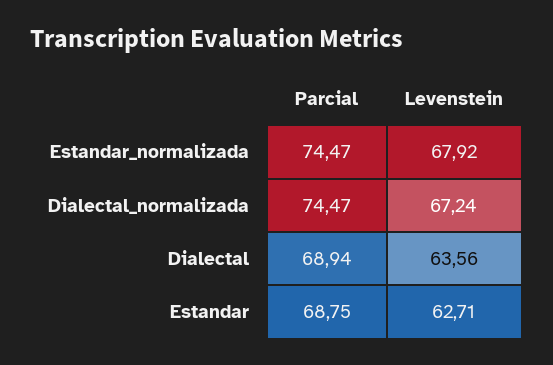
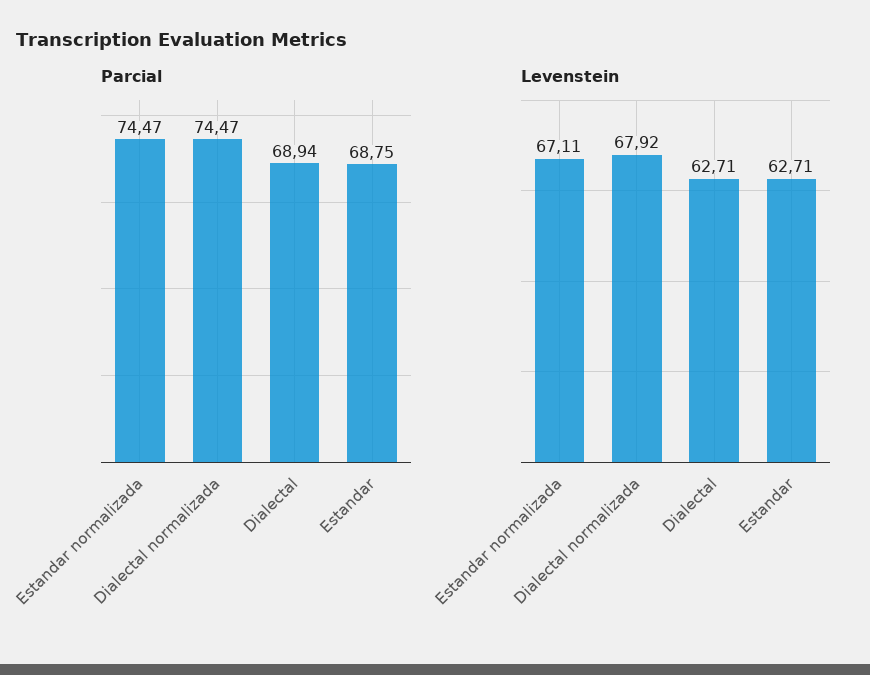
Levenstein, Estandar_normalizada: 67.92 -> 67.11
Levenstein, Dialectal_normalizada: 67.24 -> 67.92
Levenstein, Dialectal: 63.56 -> 62.71

